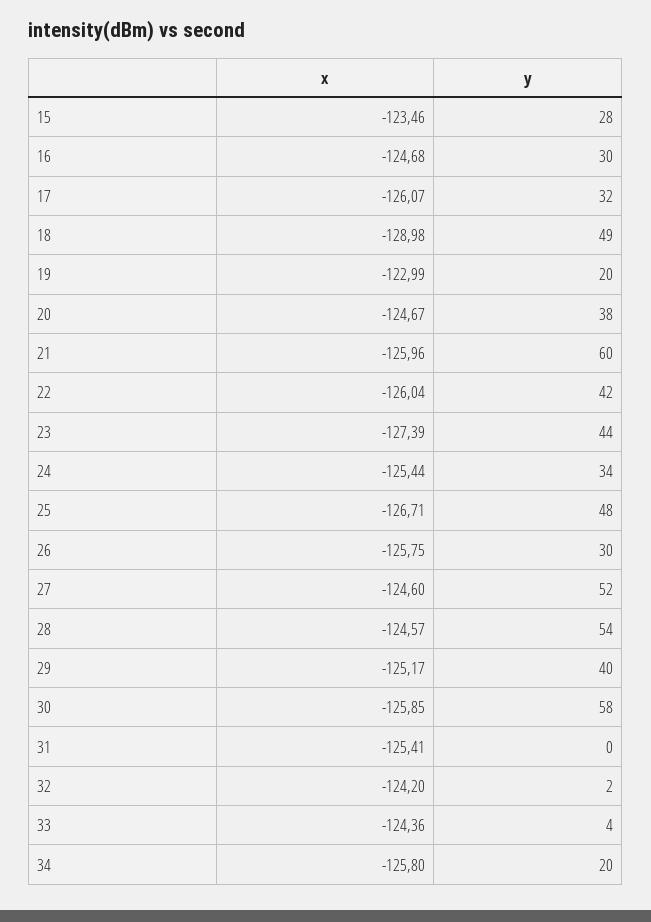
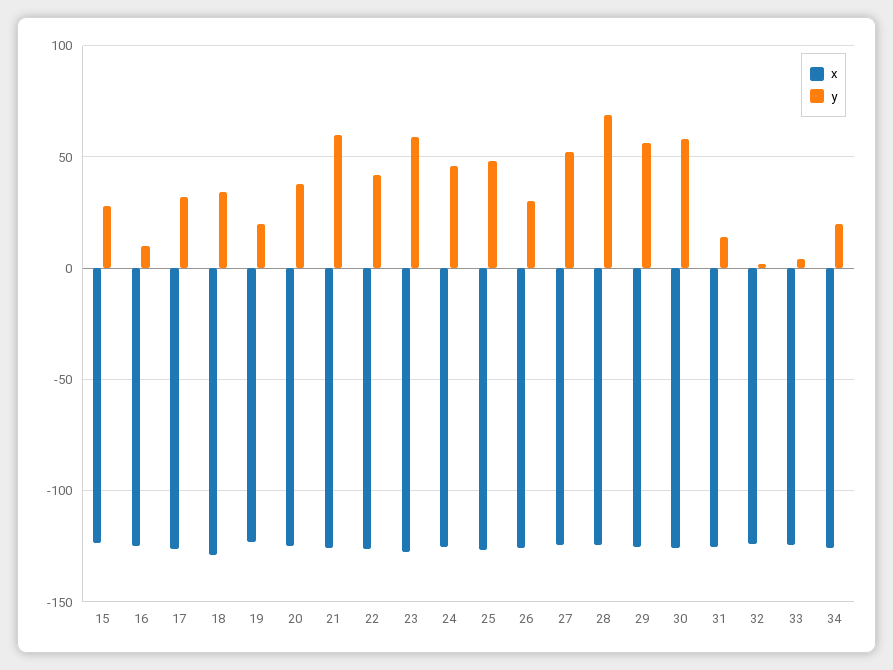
y, 16: 30 -> 10
y, 18: 49 -> 35
y, 23: 44 -> 60
y, 24: 34 -> 45
y, 28: 54 -> 70
y, 29: 40 -> 55
y, 31: 0 -> 15

